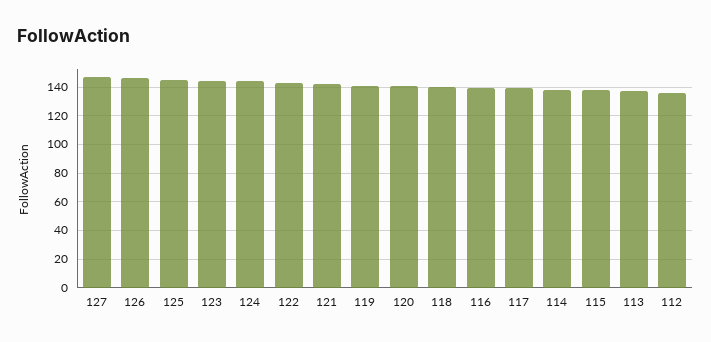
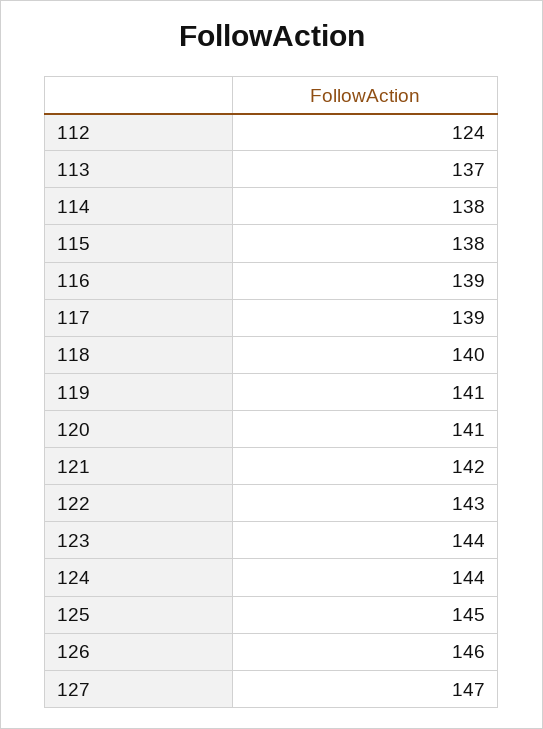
112: 135 -> 124

